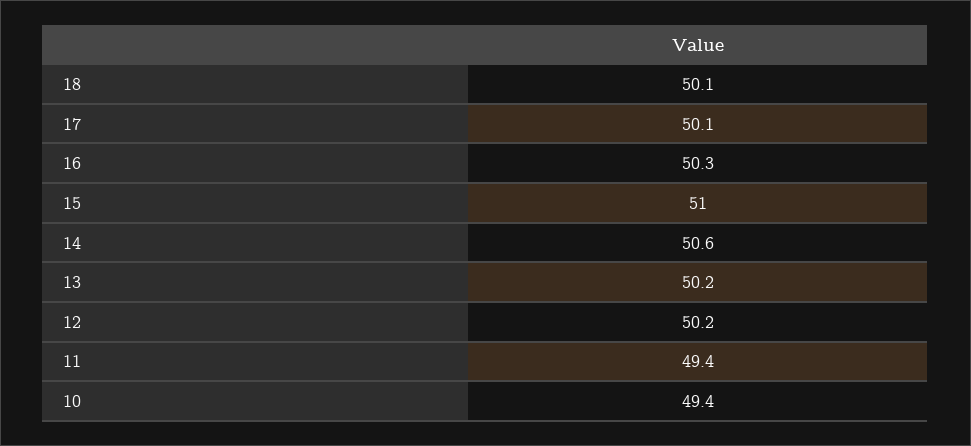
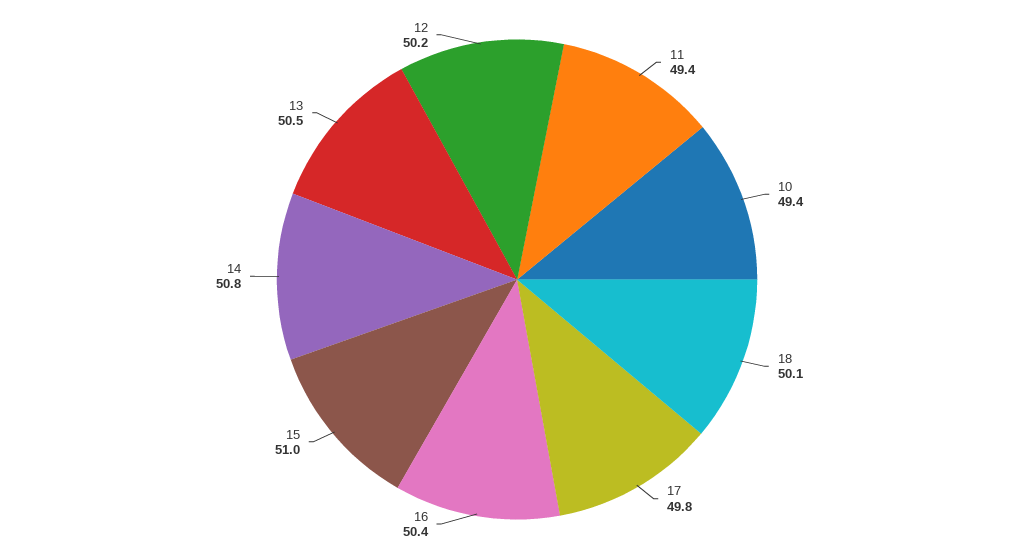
17: 50.1 -> 49.8
16: 50.3 -> 50.4
14: 50.6 -> 50.8
13: 50.2 -> 50.5

